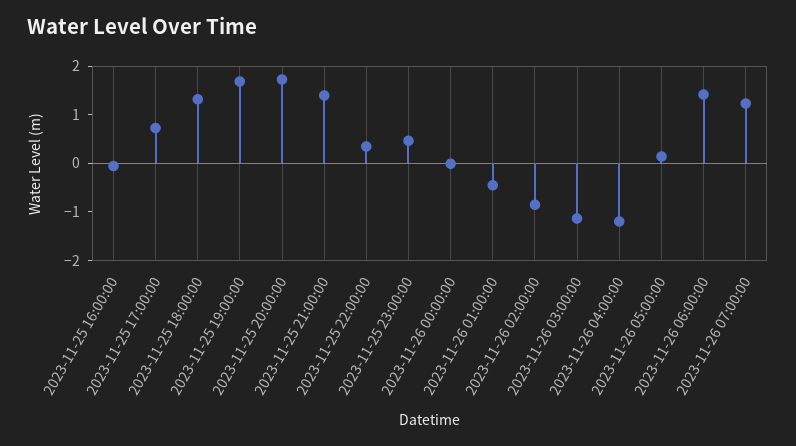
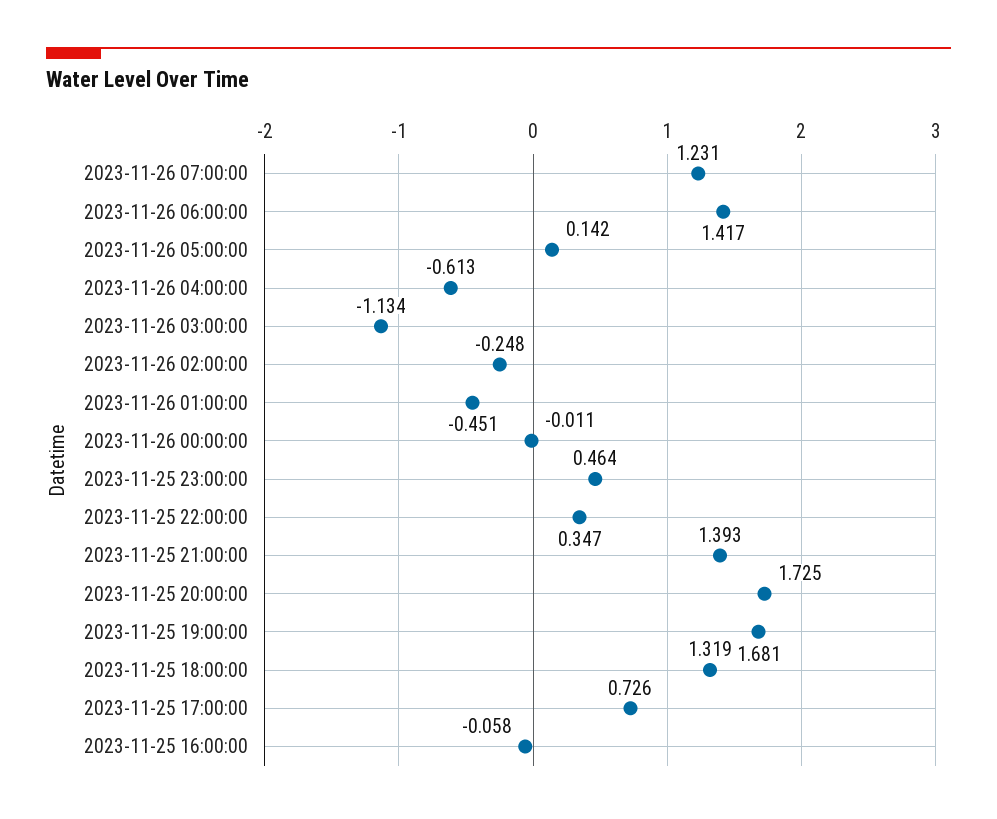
2023-11-26 02:00:00: -0.8 -> -0.248
2023-11-26 04:00:00: -1.2 -> -0.613

